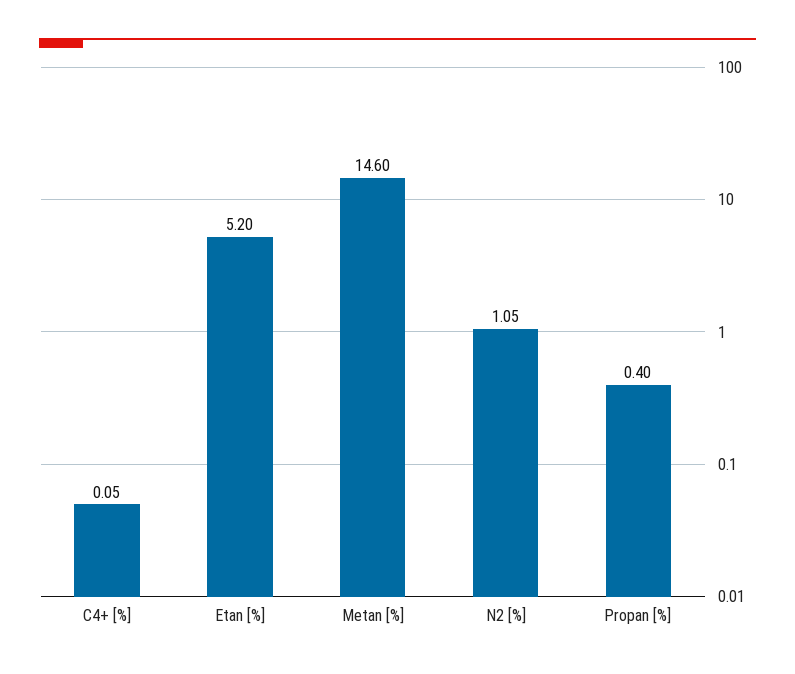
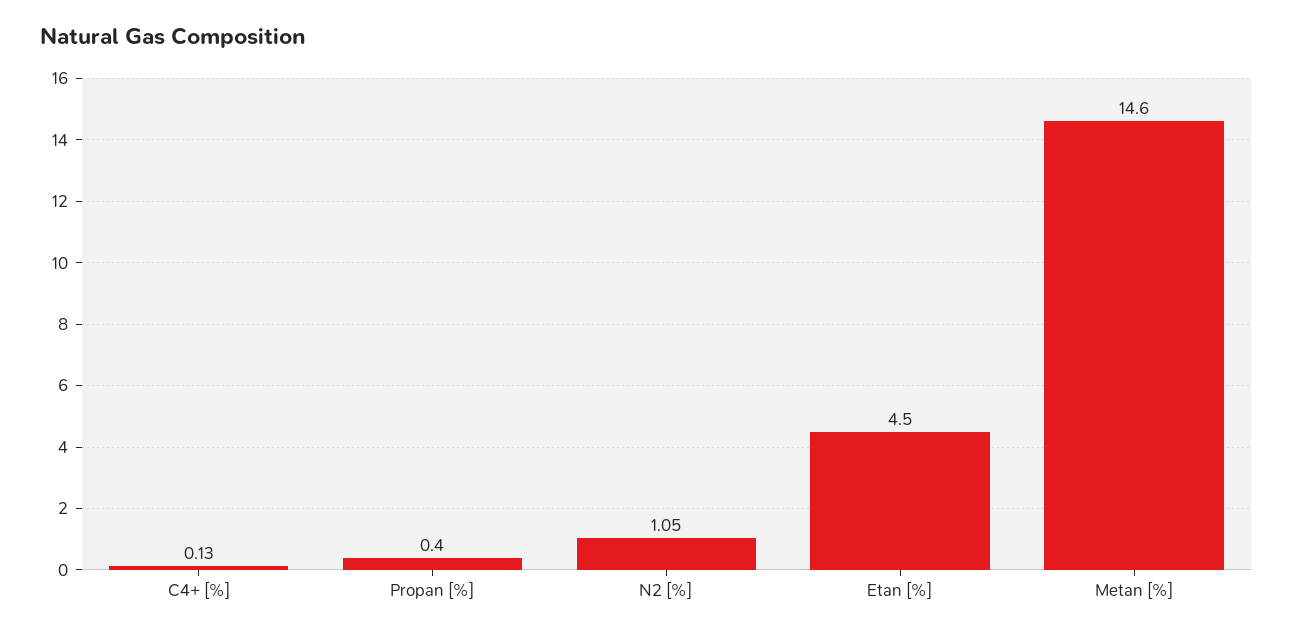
C4+ [%]: 0.05 -> 0.13
Etan [%]: 5.2 -> 4.5

